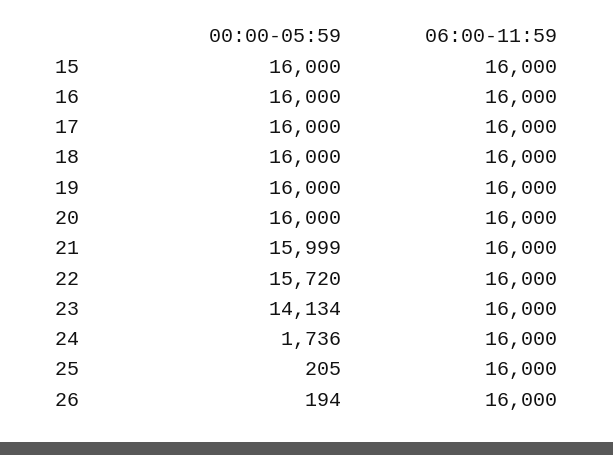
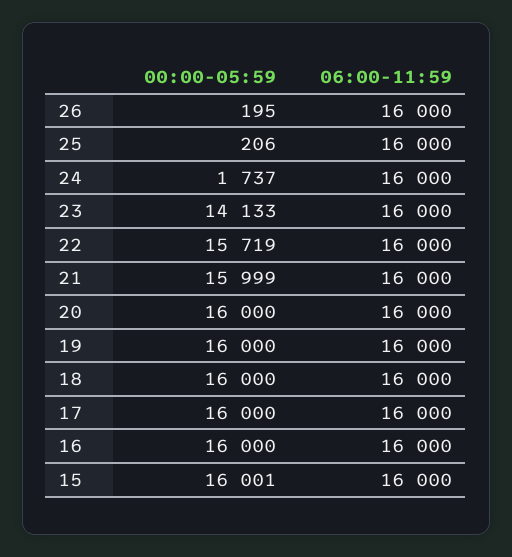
00:00-05:59, 15: 16000 -> 16001
00:00-05:59, 22: 15720 -> 15719
00:00-05:59, 23: 14134 -> 14133
00:00-05:59, 24: 1736 -> 1737
00:00-05:59, 25: 205 -> 206
00:00-05:59, 26: 194 -> 195

